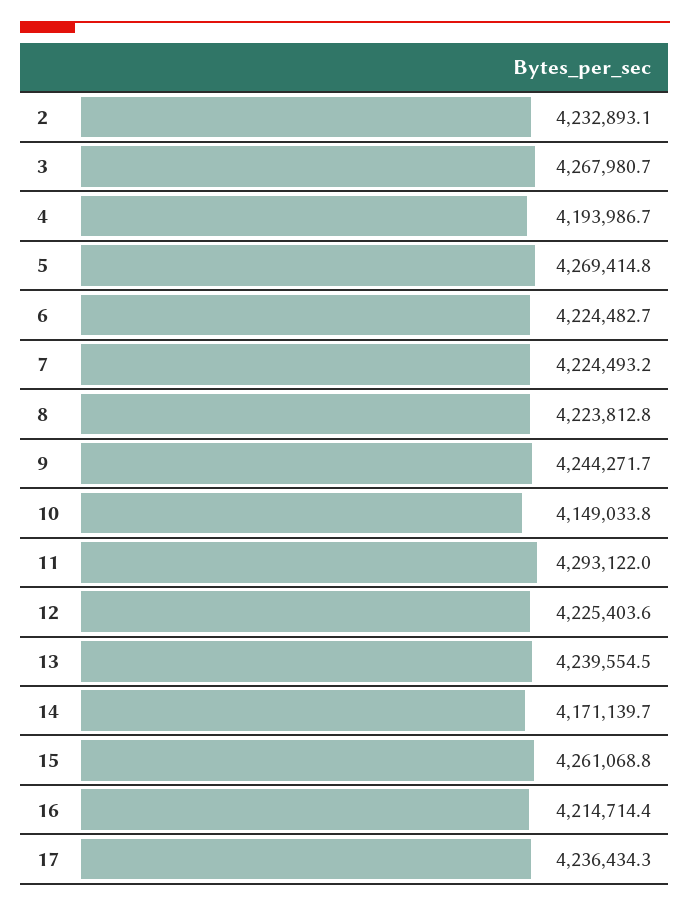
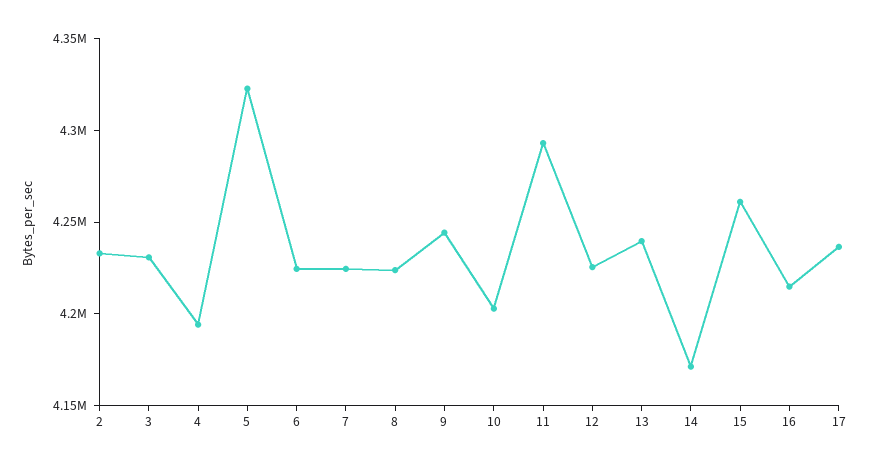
3: 4267980.7 -> 4230000
5: 4269414.8 -> 4320000
10: 4149033.8 -> 4200000

